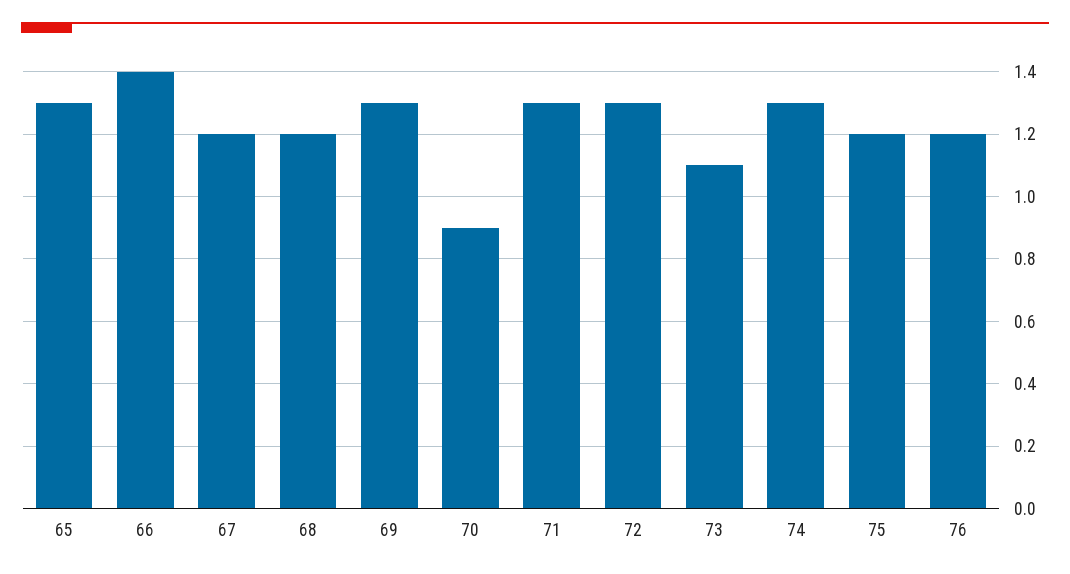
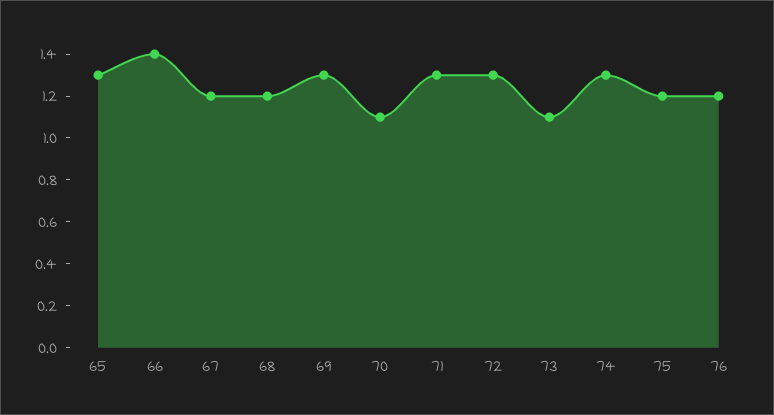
70: 0.9 -> 1.1

